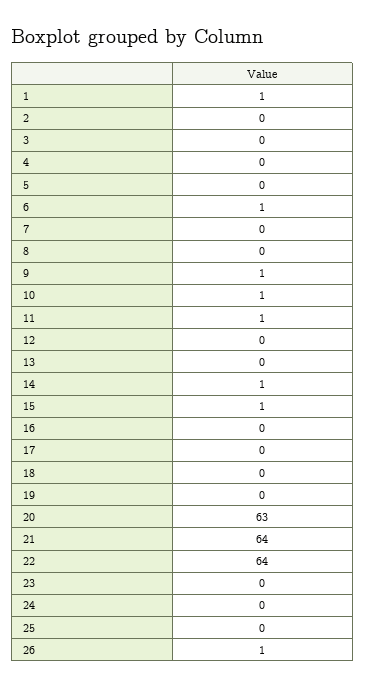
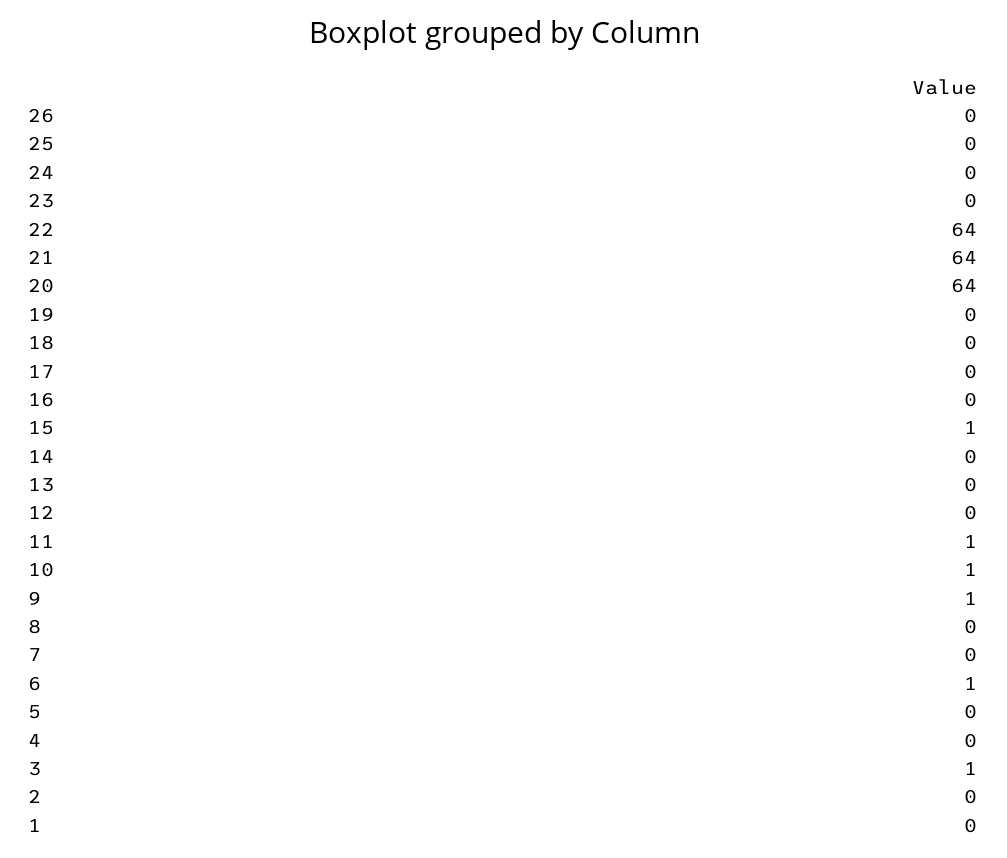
1: 1 -> 0
3: 0 -> 1
14: 1 -> 0
20: 63 -> 64
26: 1 -> 0

